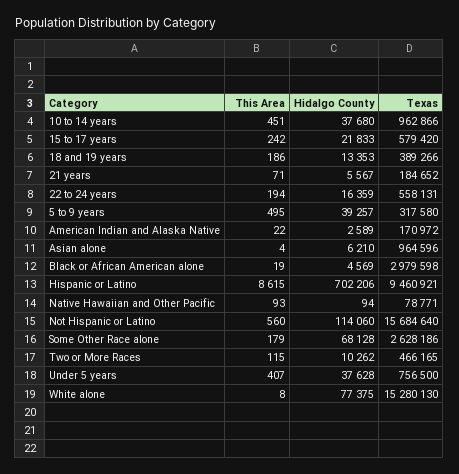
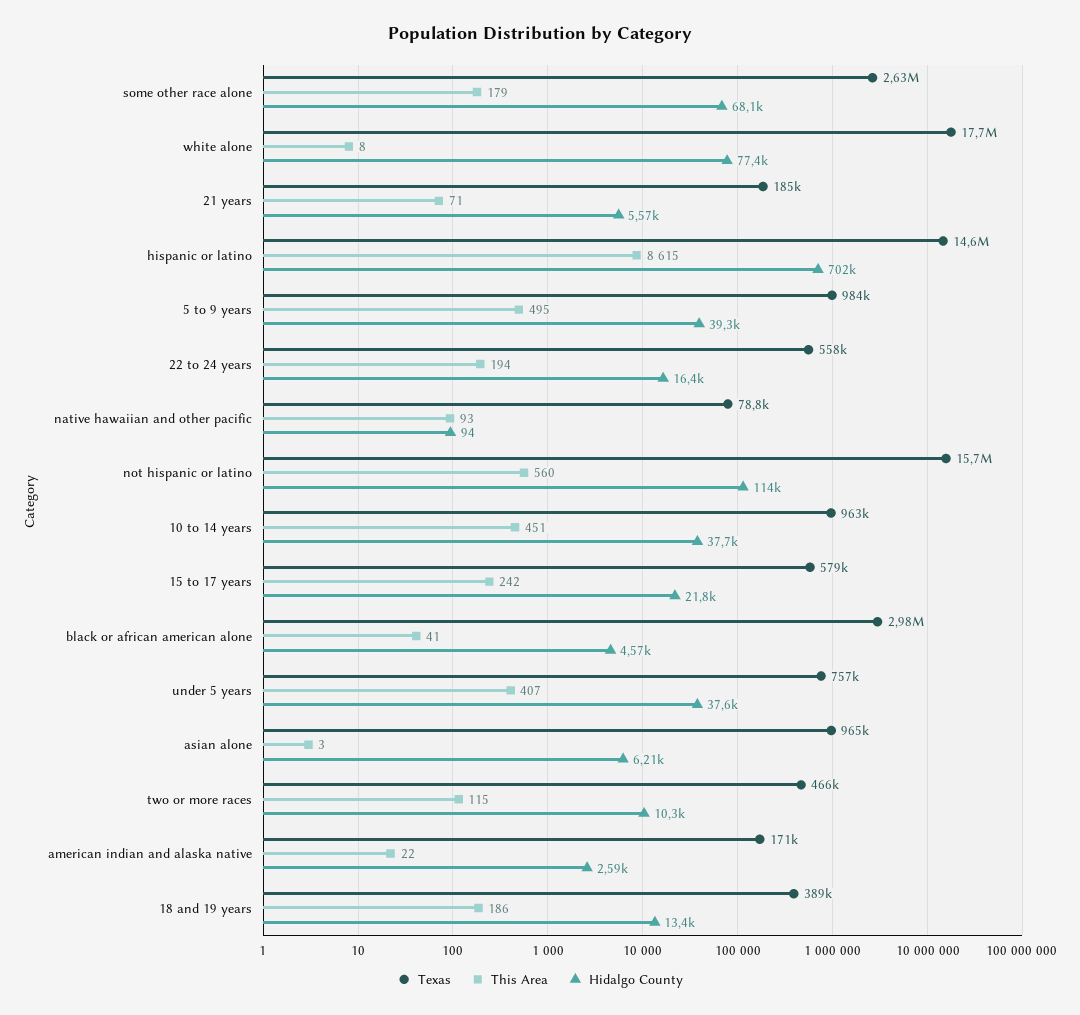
Texas, 5 to 9 years: 317580 -> 984000
This Area, Asian alone: 4 -> 3
This Area, Black or African American alone: 19 -> 41
Texas, Hispanic or Latino: 9460921 -> 14600000
Texas, White alone: 15280130 -> 17700000

